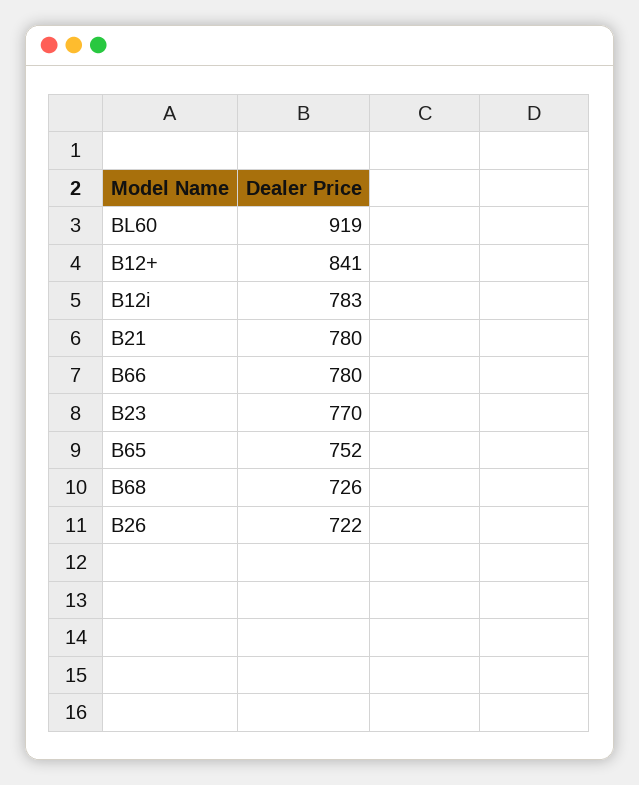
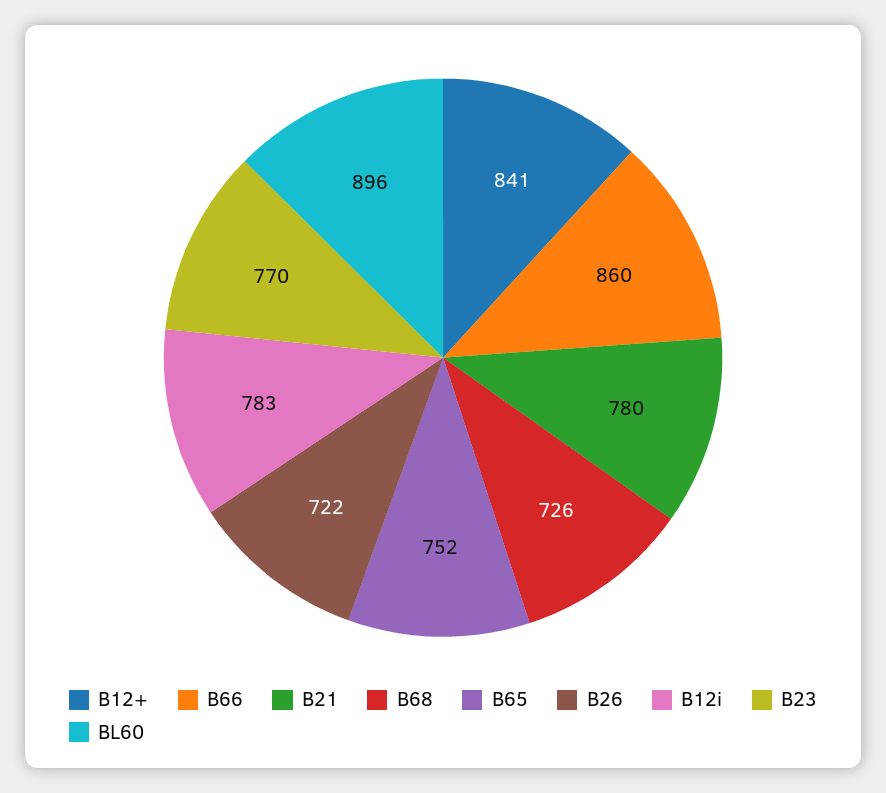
BL60: 919 -> 896
B66: 780 -> 860

